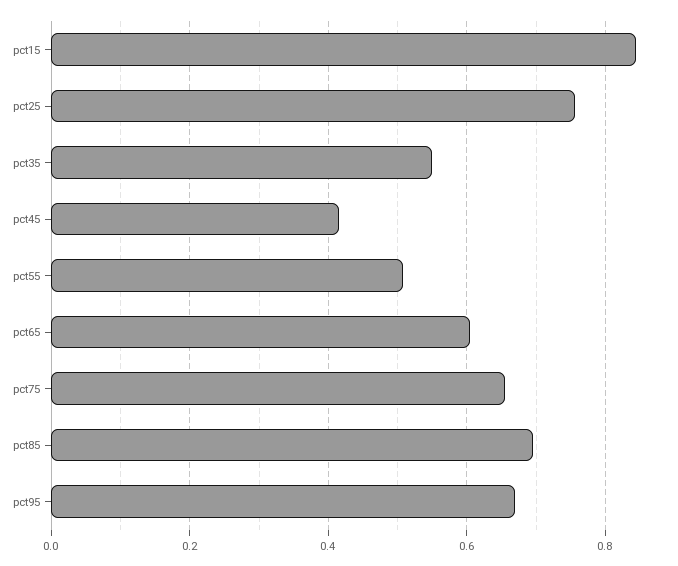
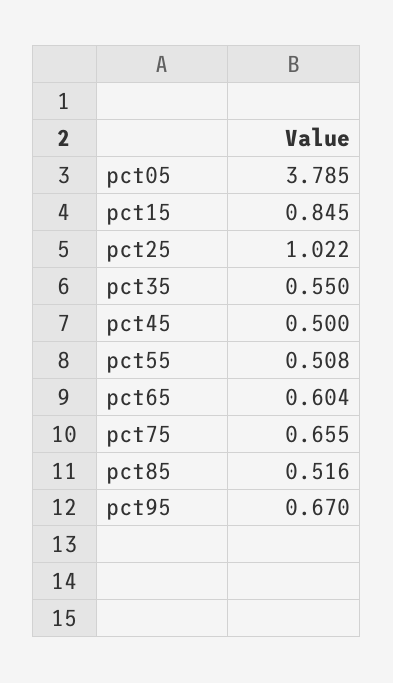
pct25: 0.76 -> 1.022
pct45: 0.42 -> 0.5
pct85: 0.7 -> 0.516
pct05: none -> 3.785

